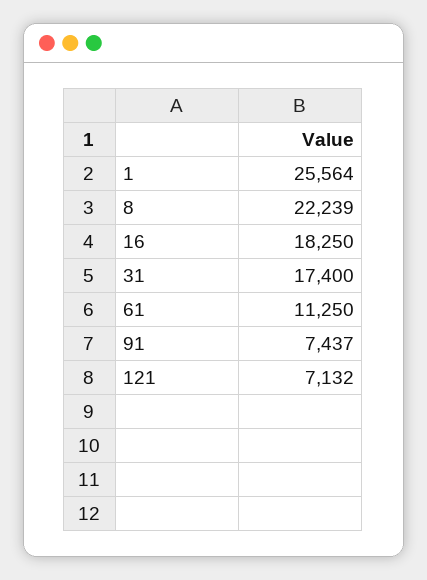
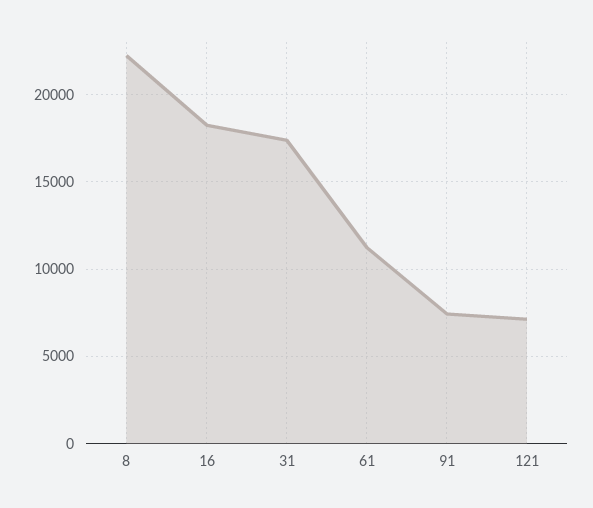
1: 25564 -> none

